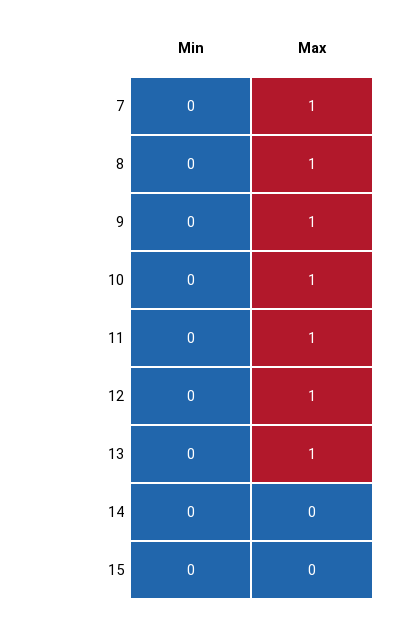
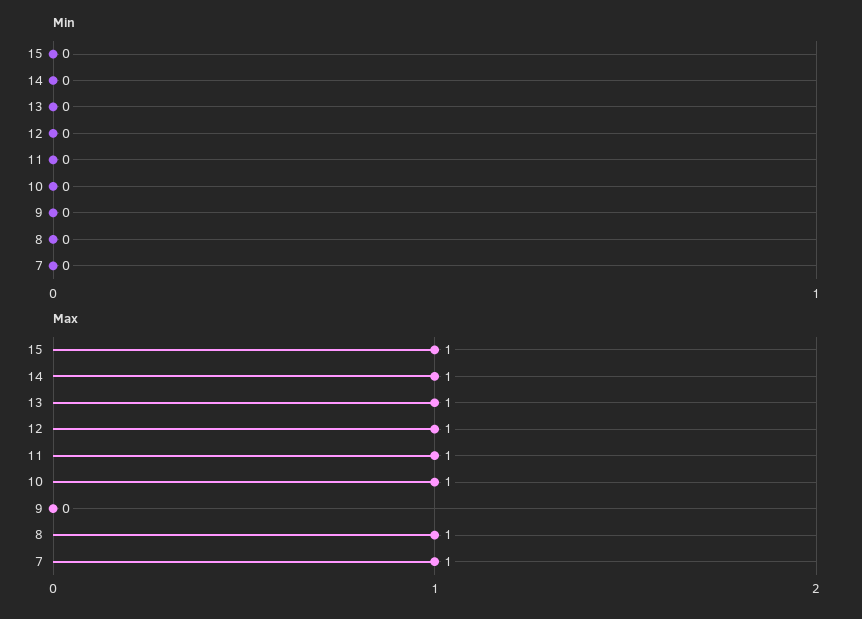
Max, 9: 1 -> 0
Max, 14: 0 -> 1
Max, 15: 0 -> 1

